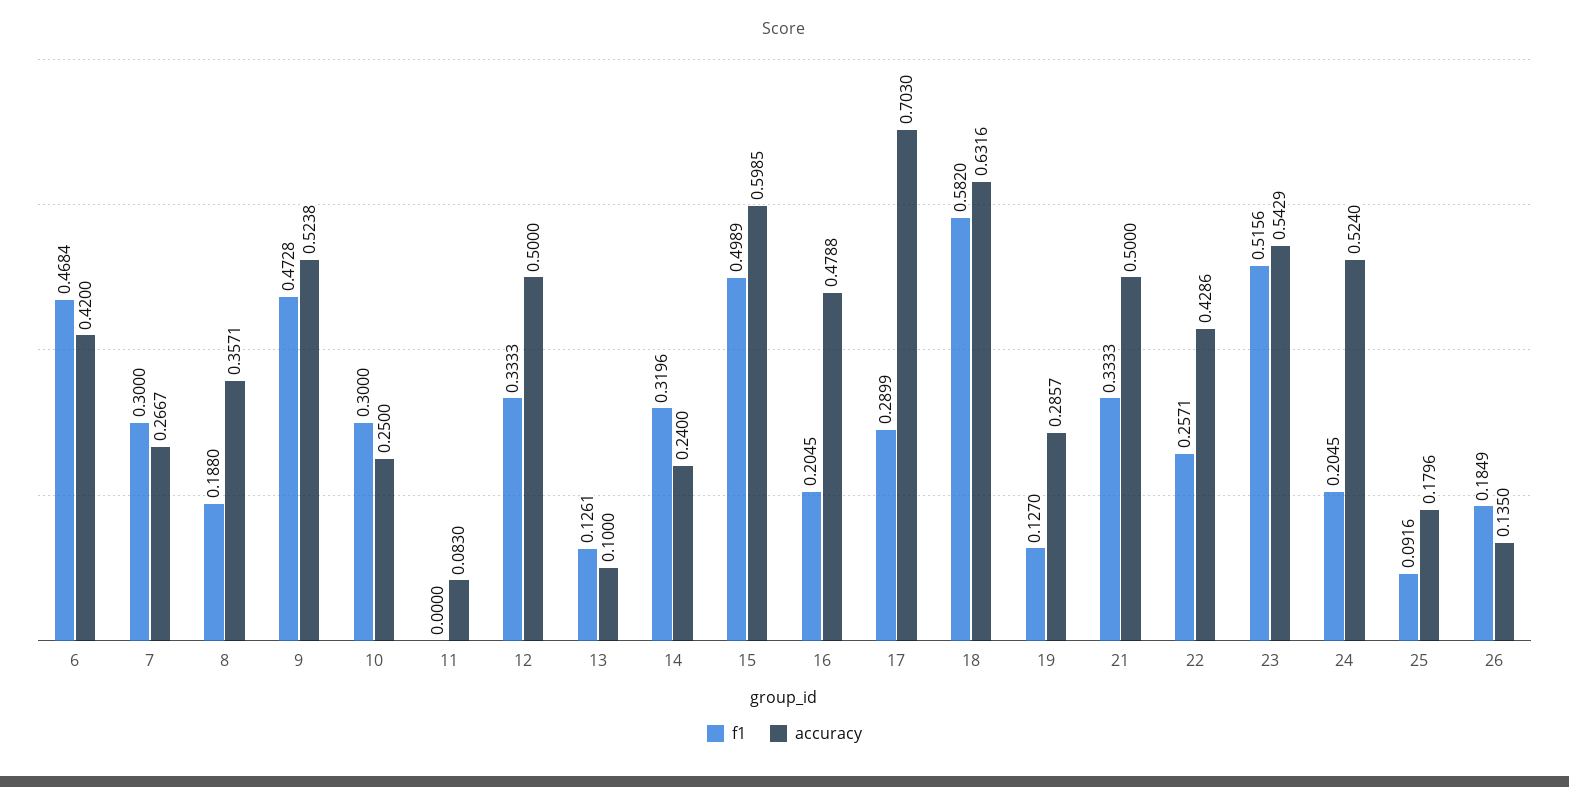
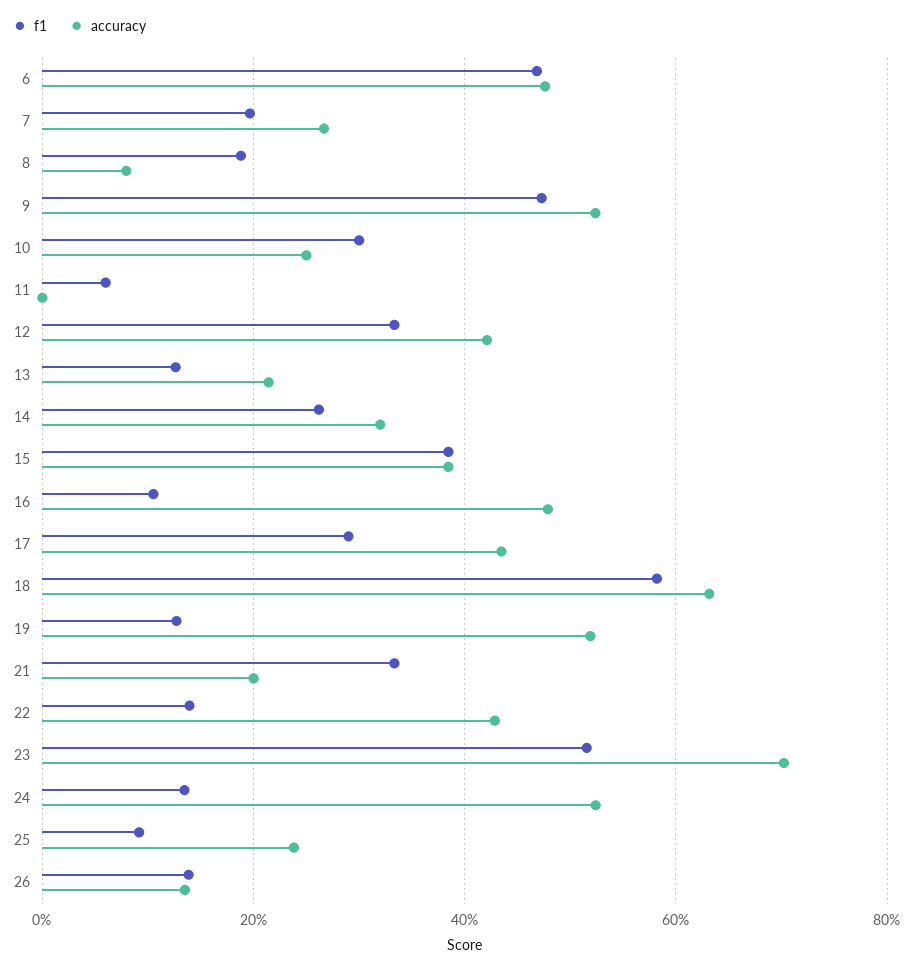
accuracy, 6: 0.42 -> 0.48
f1, 7: 0.3 -> 0.2
accuracy, 8: 0.3571 -> 0.08
f1, 11: 0 -> 0.06
accuracy, 11: 0.083 -> 0
accuracy, 12: 0.5 -> 0.42
accuracy, 13: 0.1 -> 0.22
f1, 14: 0.3196 -> 0.26
accuracy, 14: 0.24 -> 0.32
f1, 15: 0.4989 -> 0.38
accuracy, 15: 0.5985 -> 0.38
f1, 16: 0.2045 -> 0.1
accuracy, 17: 0.703 -> 0.44
accuracy, 19: 0.2857 -> 0.52
accuracy, 21: 0.5 -> 0.2
f1, 22: 0.2571 -> 0.14
accuracy, 23: 0.5429 -> 0.7
f1, 24: 0.2045 -> 0.14
accuracy, 25: 0.1796 -> 0.24
f1, 26: 0.1849 -> 0.14

